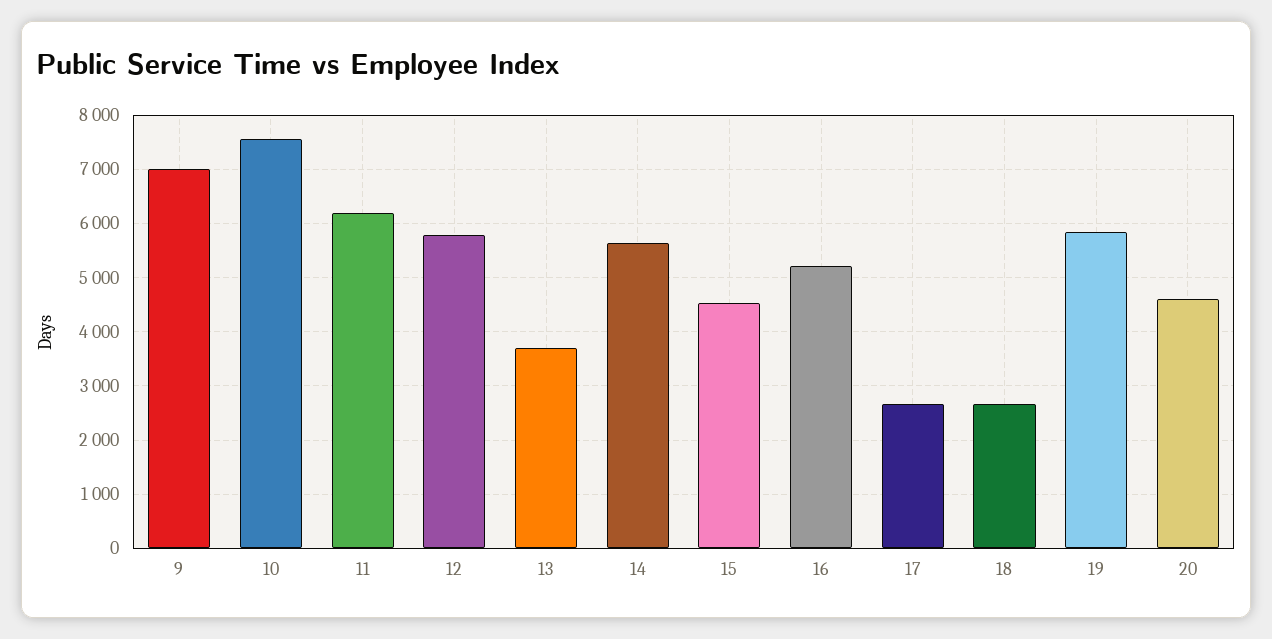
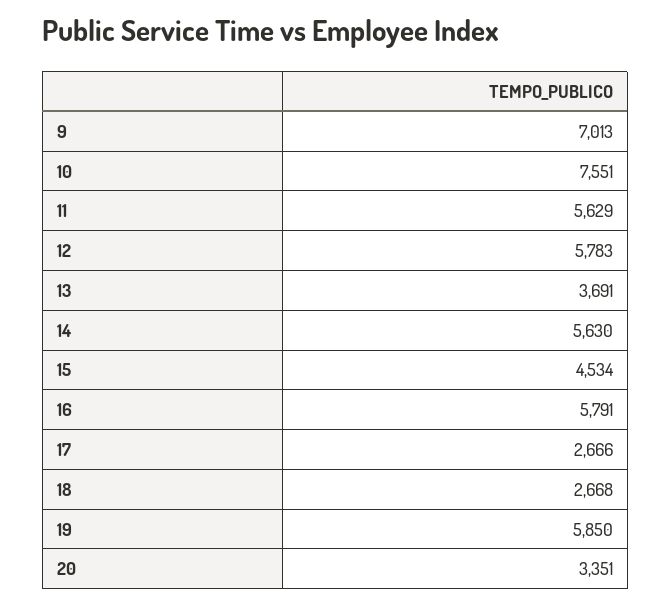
11: 6200 -> 5629
16: 5200 -> 5791
20: 4600 -> 3351

